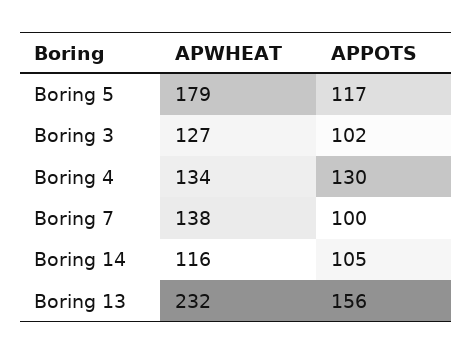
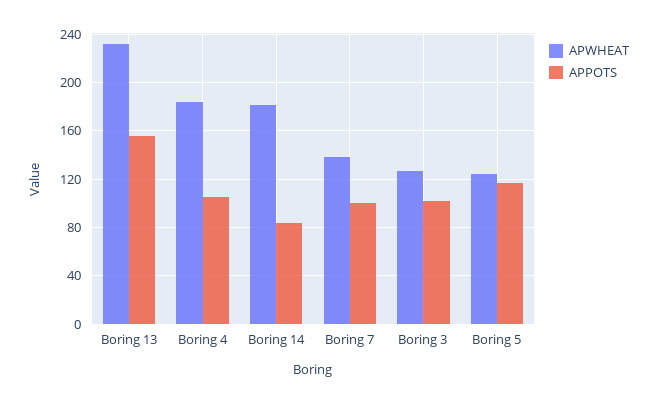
APWHEAT, Boring 5: 179 -> 125
APWHEAT, Boring 4: 134 -> 185
APPOTS, Boring 4: 130 -> 105
APWHEAT, Boring 14: 116 -> 180
APPOTS, Boring 14: 105 -> 85

